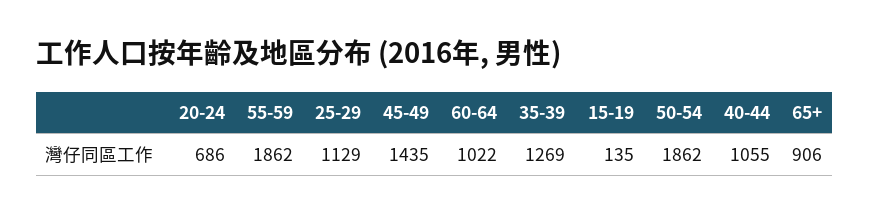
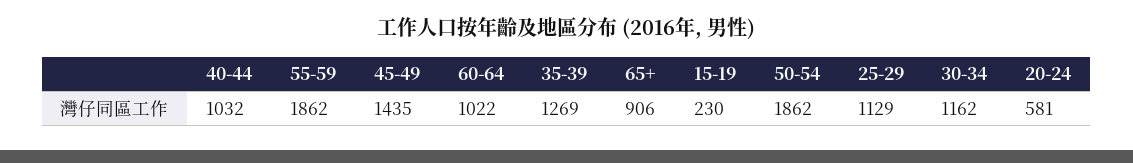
20-24: 686 -> 581
15-19: 135 -> 230
40-44: 1055 -> 1032
30-34: none -> 1162

